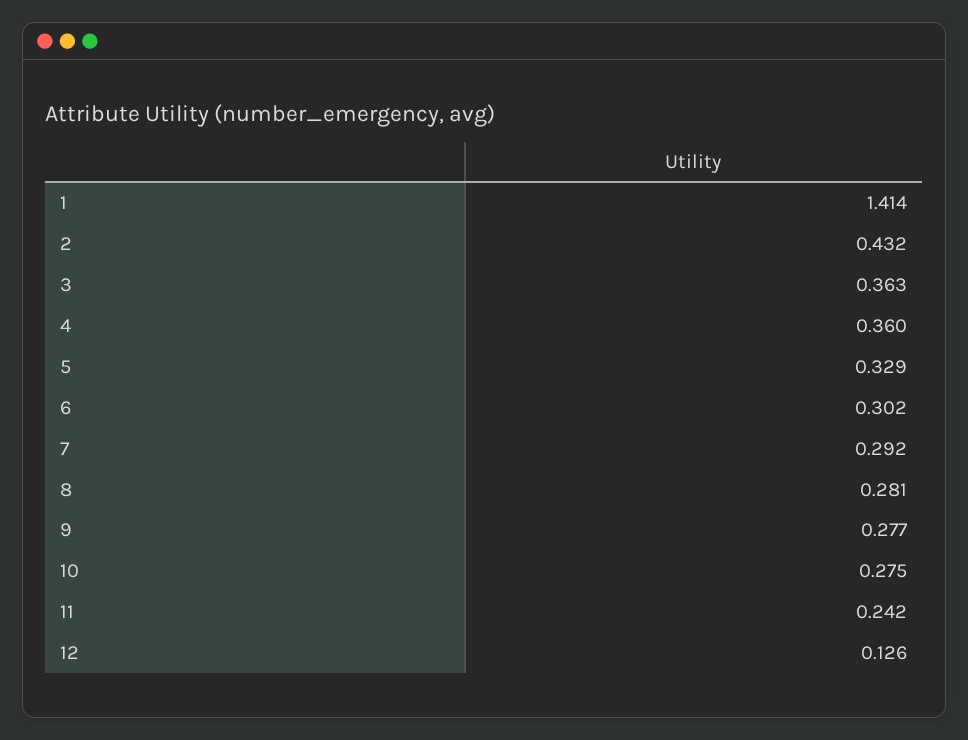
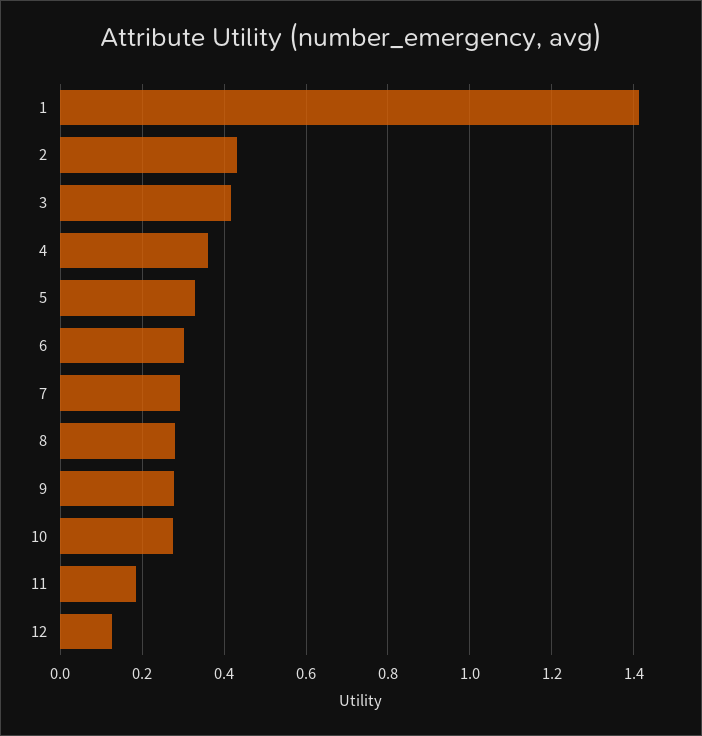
3: 0.363 -> 0.42
11: 0.242 -> 0.18

